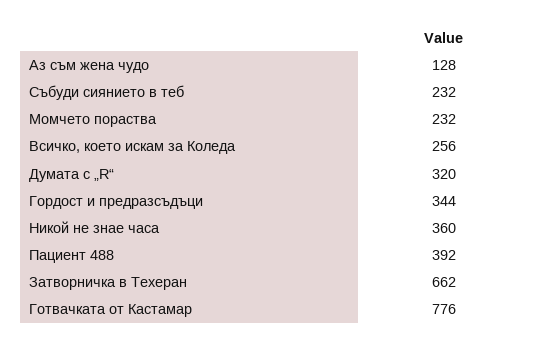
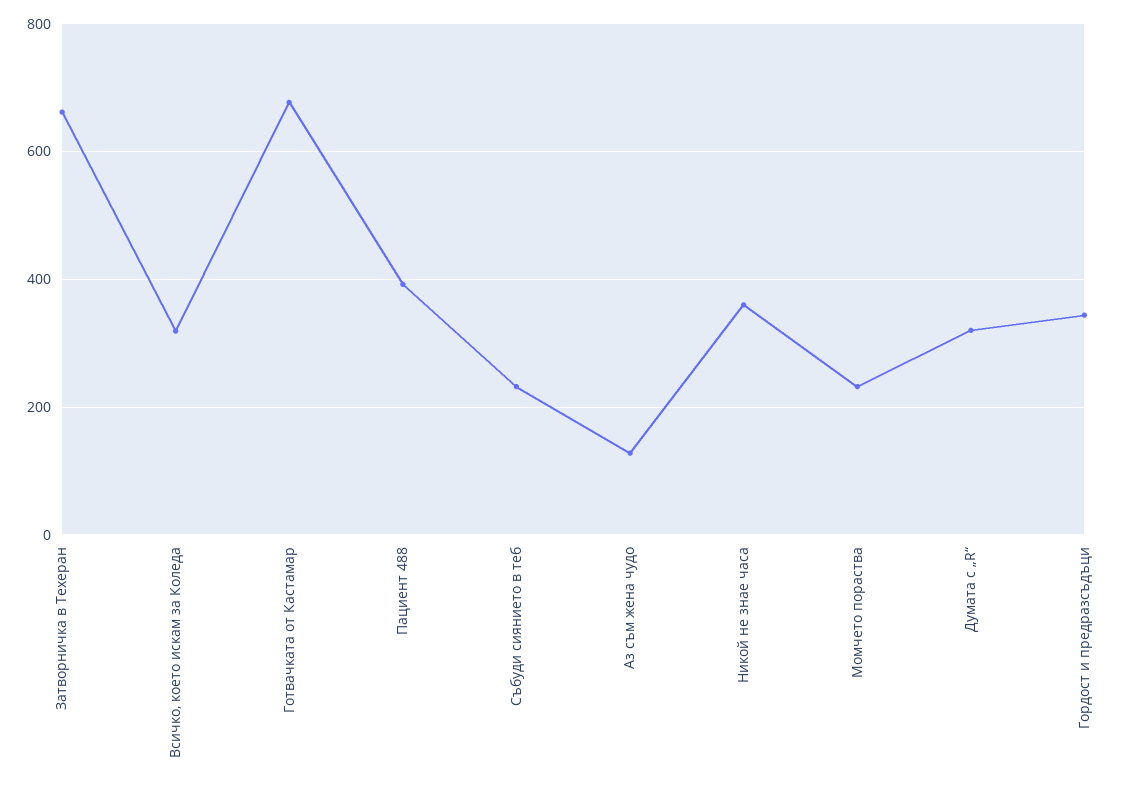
Всичко, което искам за Коледа: 256 -> 320
Готвачката от Кастамар: 776 -> 680

